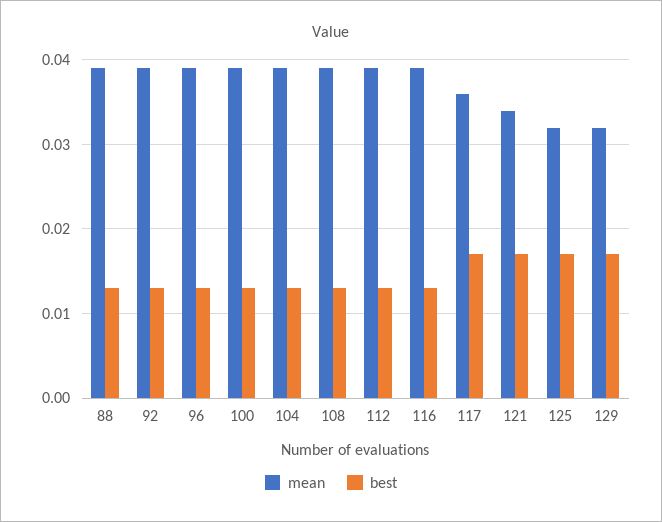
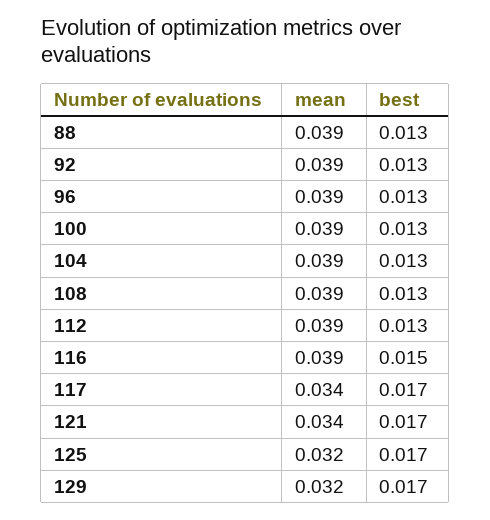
best, 116: 0.013 -> 0.015
mean, 117: 0.036 -> 0.034

